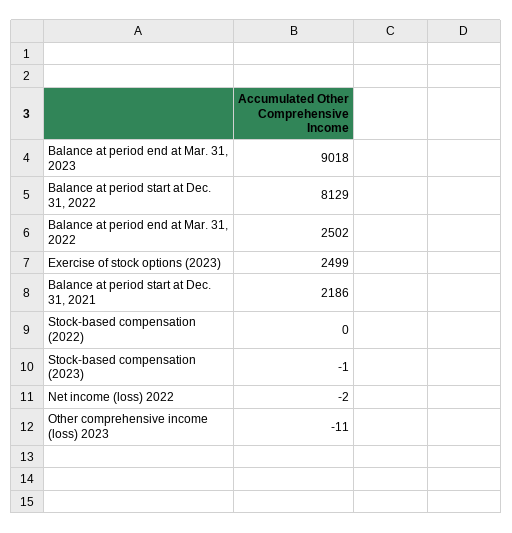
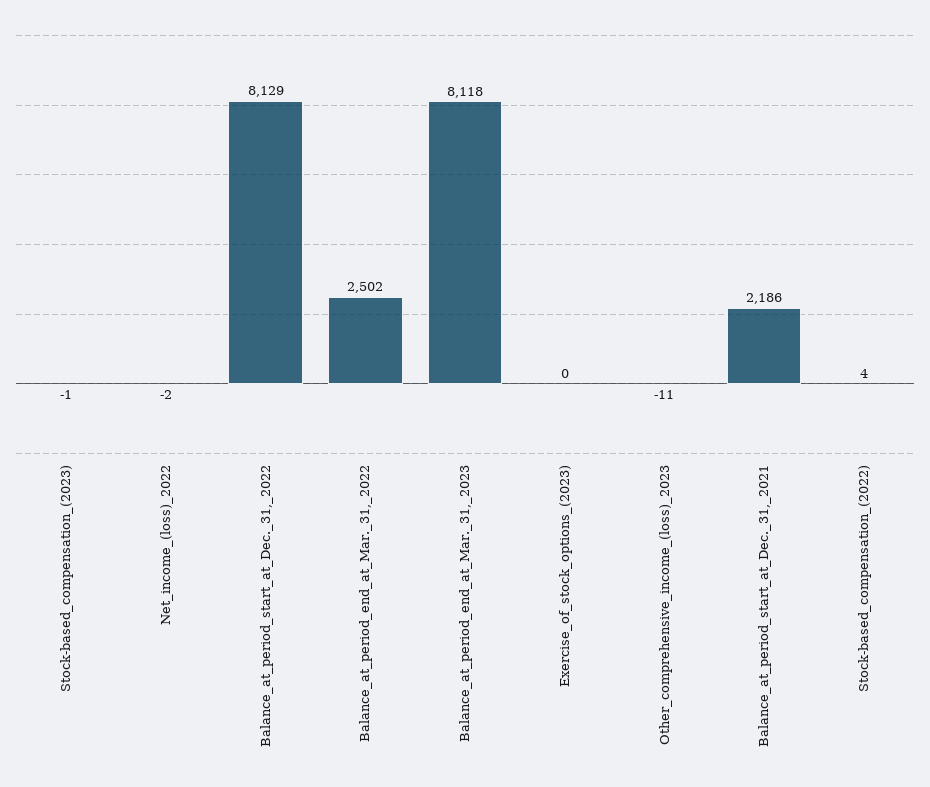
Balance at period end at Mar. 31, 2023: 9018 -> 8118
Exercise of stock options (2023): 2499 -> 0
Stock-based compensation (2022): 0 -> 4

